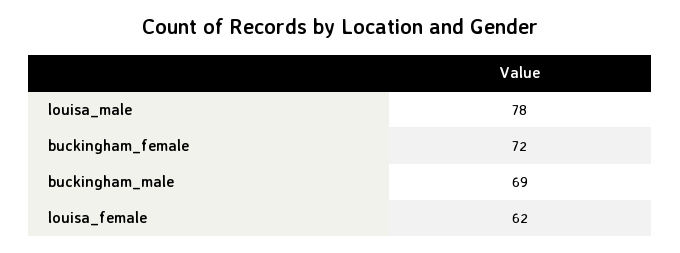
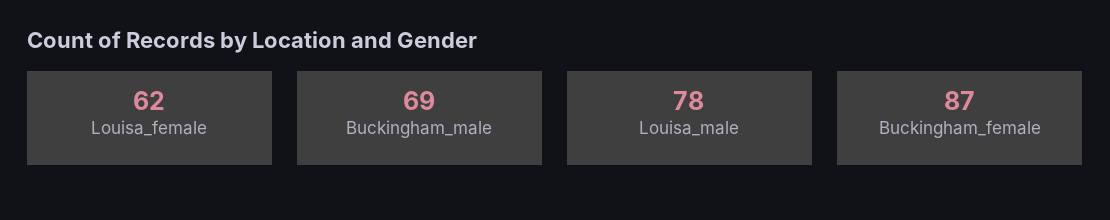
buckingham_female: 72 -> 87

